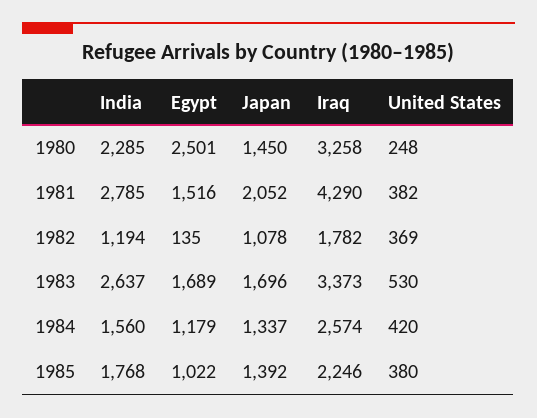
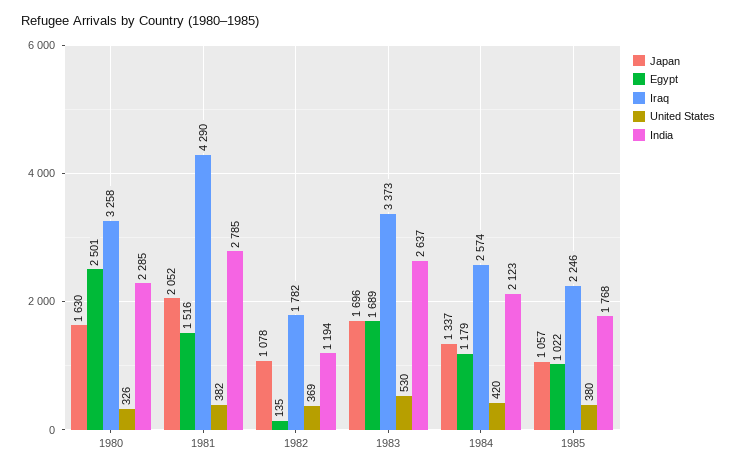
Japan, 1980: 1450 -> 1630
United States, 1980: 248 -> 326
India, 1984: 1560 -> 2123
Japan, 1985: 1392 -> 1057

